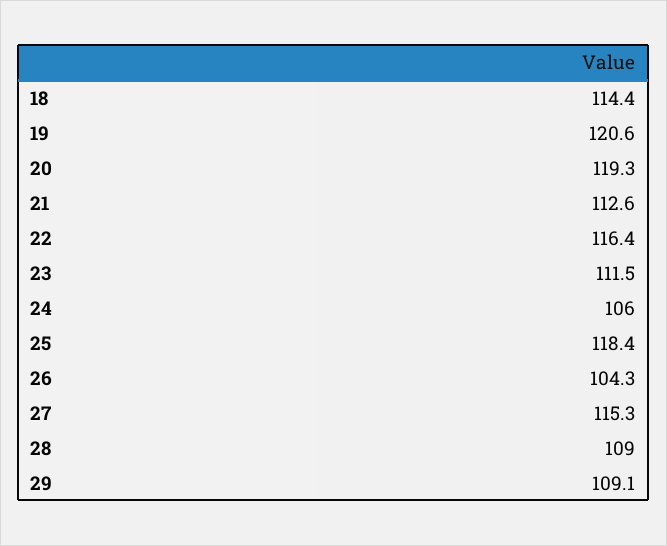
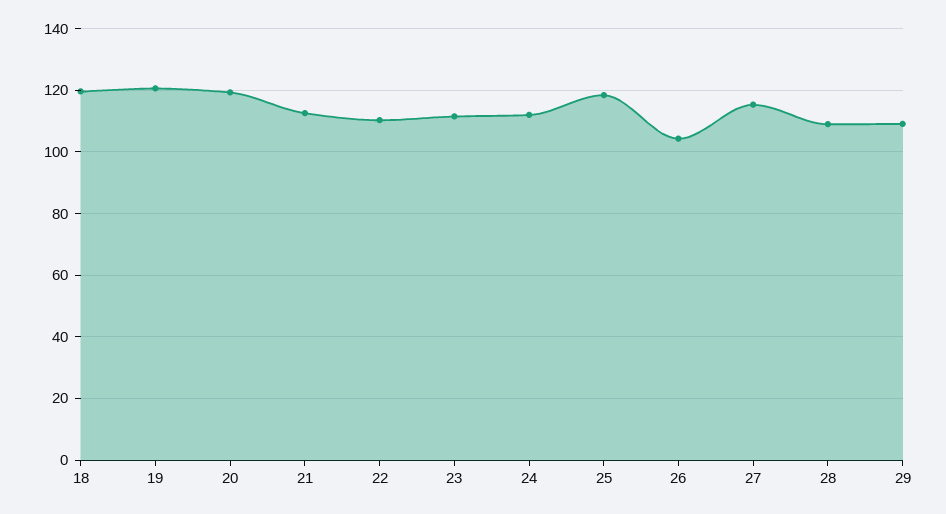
18: 114.4 -> 120
22: 116.4 -> 110
24: 106 -> 112

